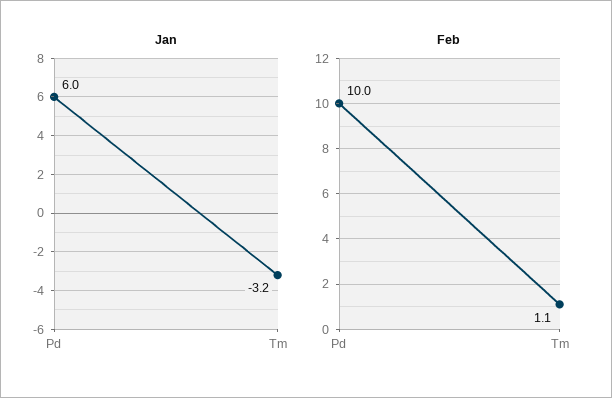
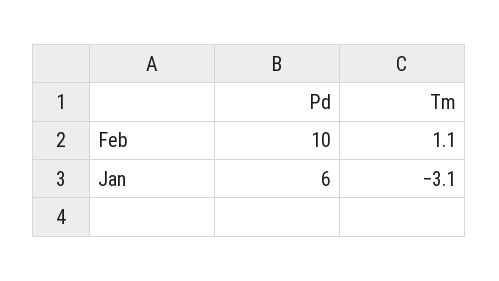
Jan, Tm: -3.2 -> -3.1

